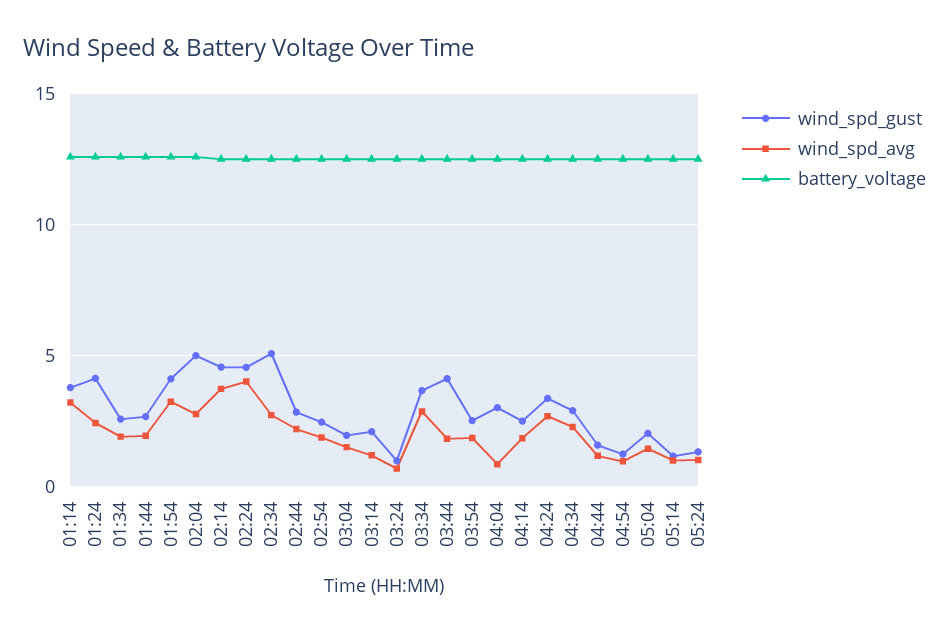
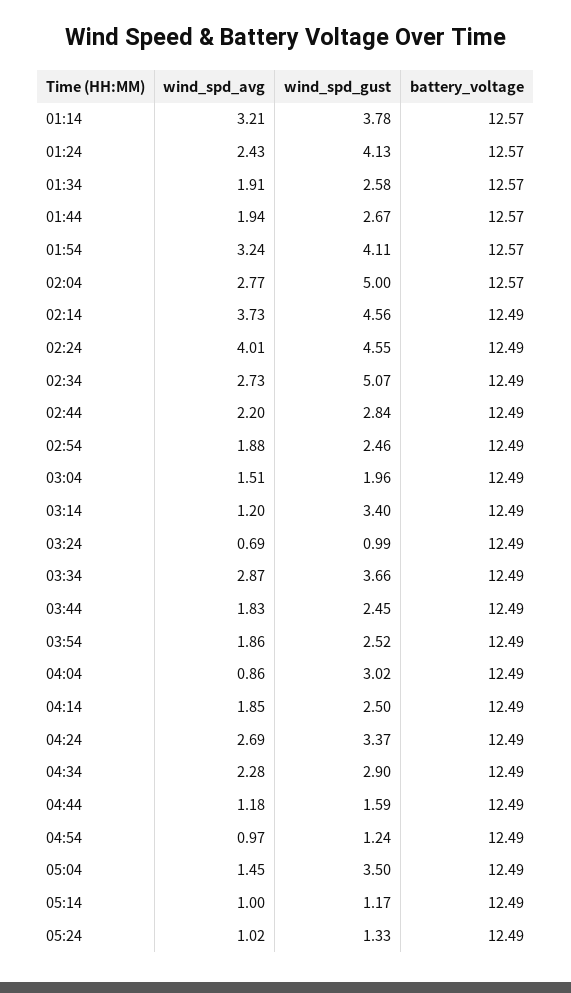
wind_spd_gust, 03:14: 2 -> 3.4
wind_spd_gust, 03:44: 4 -> 2.45
wind_spd_gust, 05:04: 2 -> 3.5

